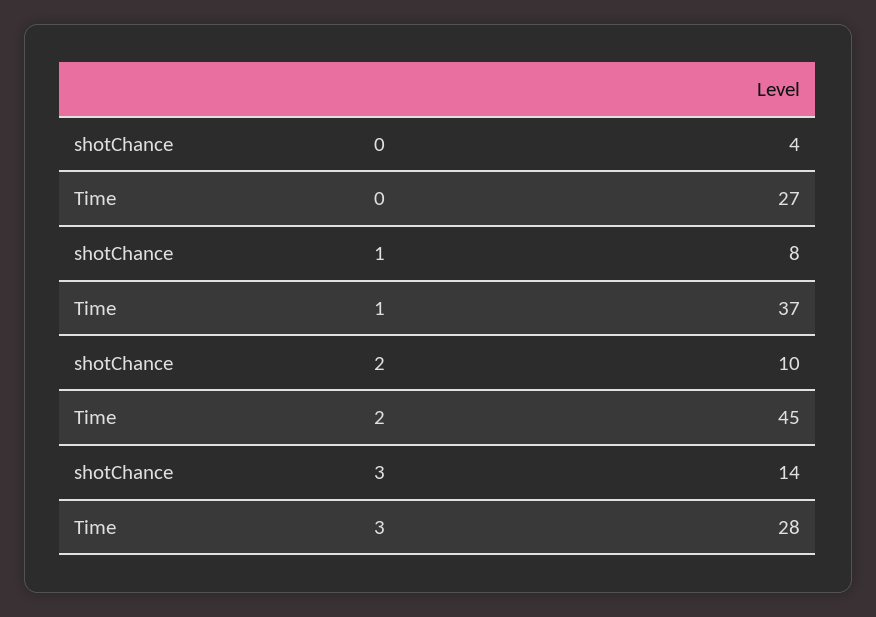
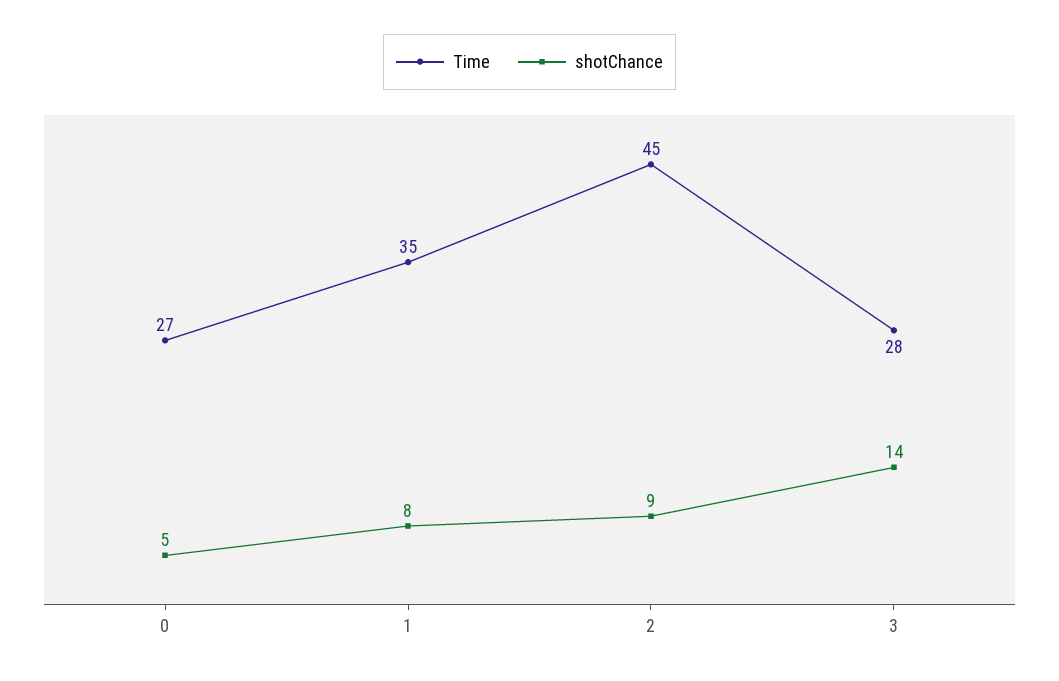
shotChance, 0: 4 -> 5
Time, 1: 37 -> 35
shotChance, 2: 10 -> 9

